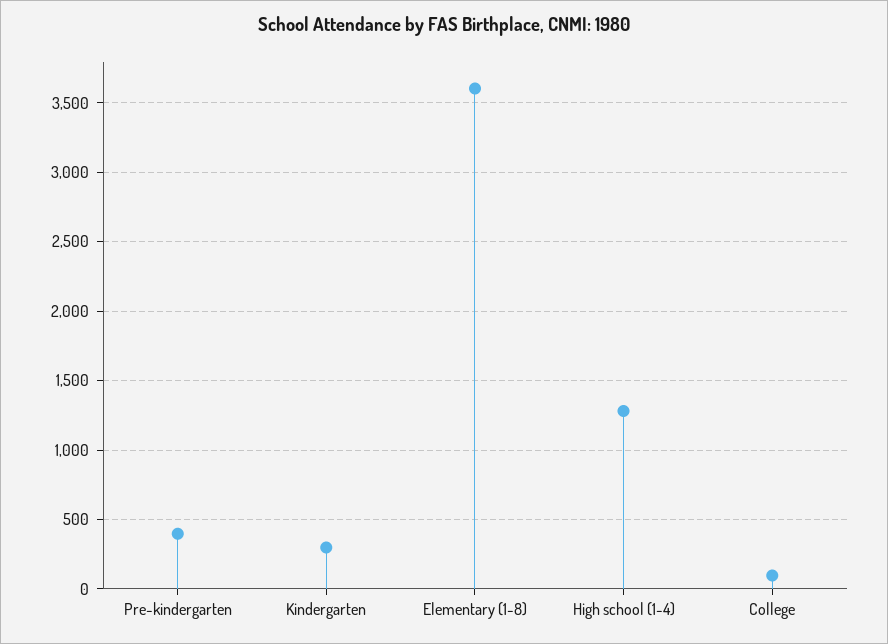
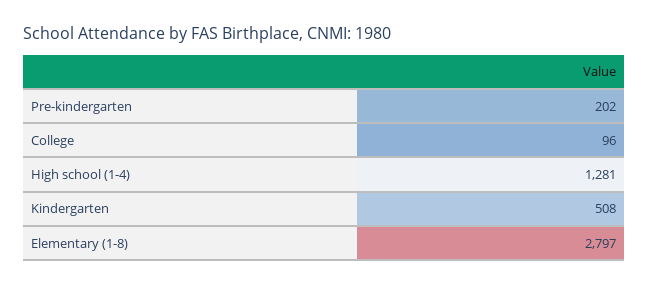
Pre-kindergarten: 400 -> 202
Kindergarten: 300 -> 508
Elementary (1-8): 3600 -> 2797

